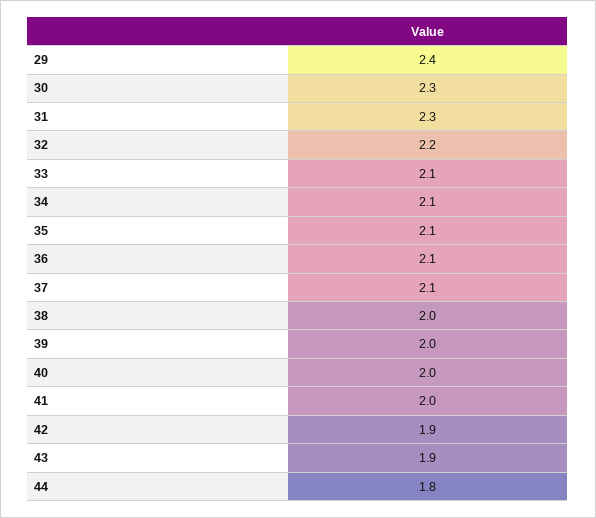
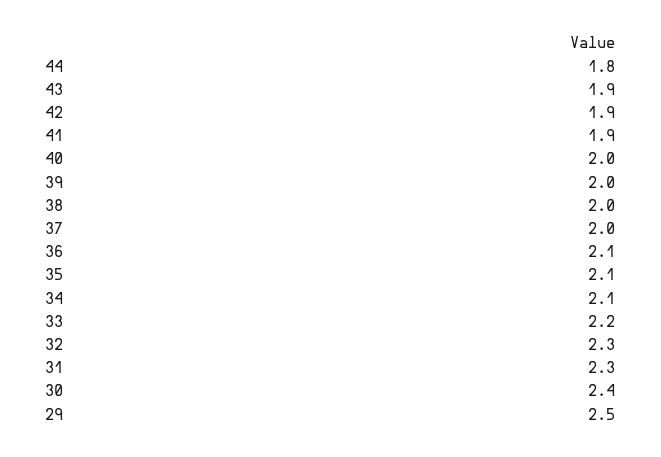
29: 2.4 -> 2.5
30: 2.3 -> 2.4
32: 2.2 -> 2.3
33: 2.1 -> 2.2
37: 2.1 -> 2
41: 2 -> 1.9

